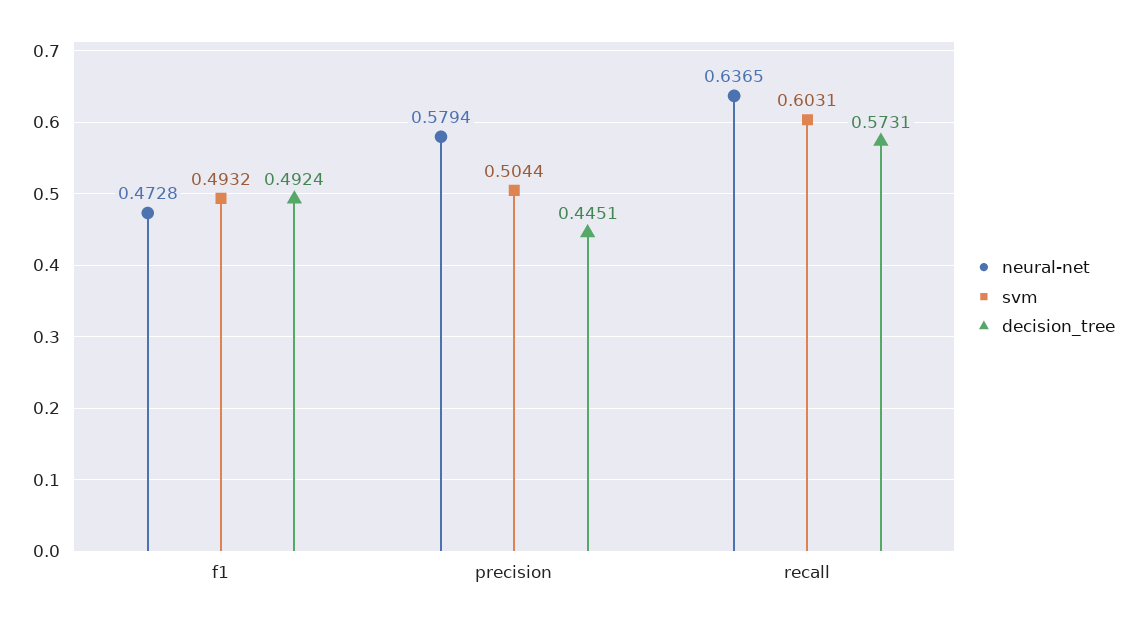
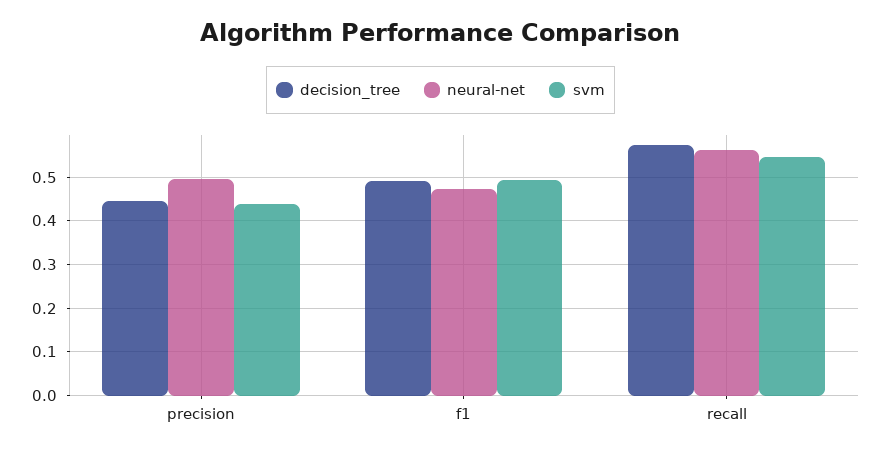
neural-net, precision: 0.5794 -> 0.5
svm, precision: 0.5044 -> 0.44
neural-net, recall: 0.6365 -> 0.56
svm, recall: 0.6031 -> 0.54

